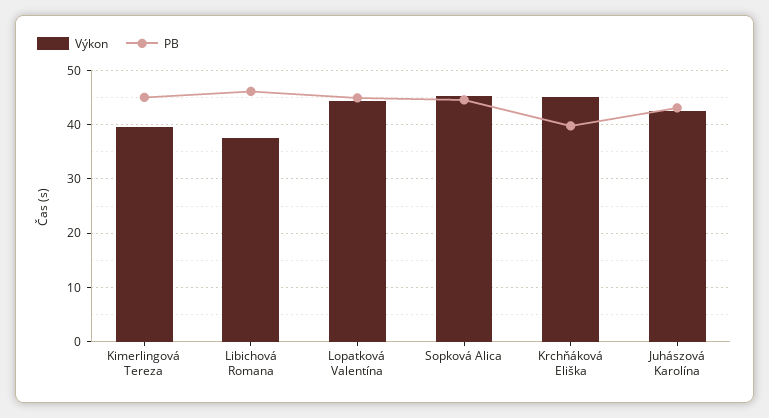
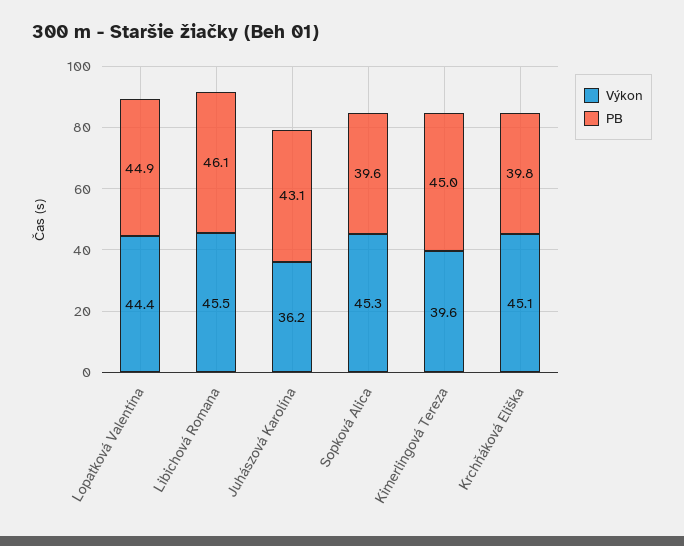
Výkon, Libichová Romana: 38 -> 45.5
PB, Sopková Alica: 44 -> 39.6
Výkon, Juhászová Karolína: 42 -> 36.2

